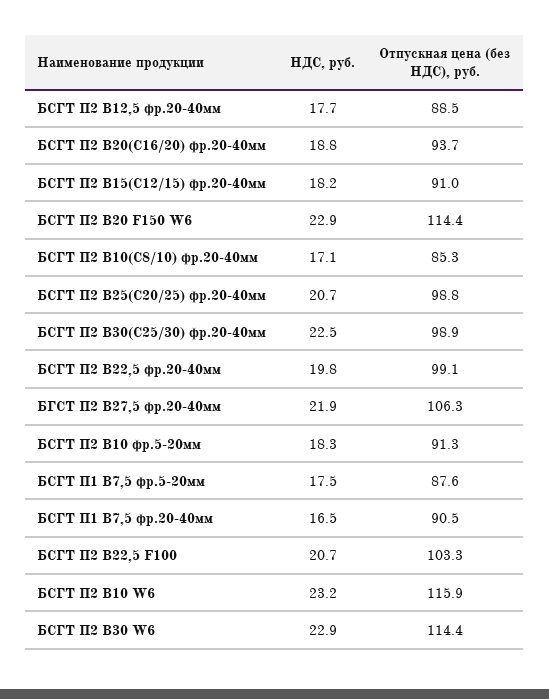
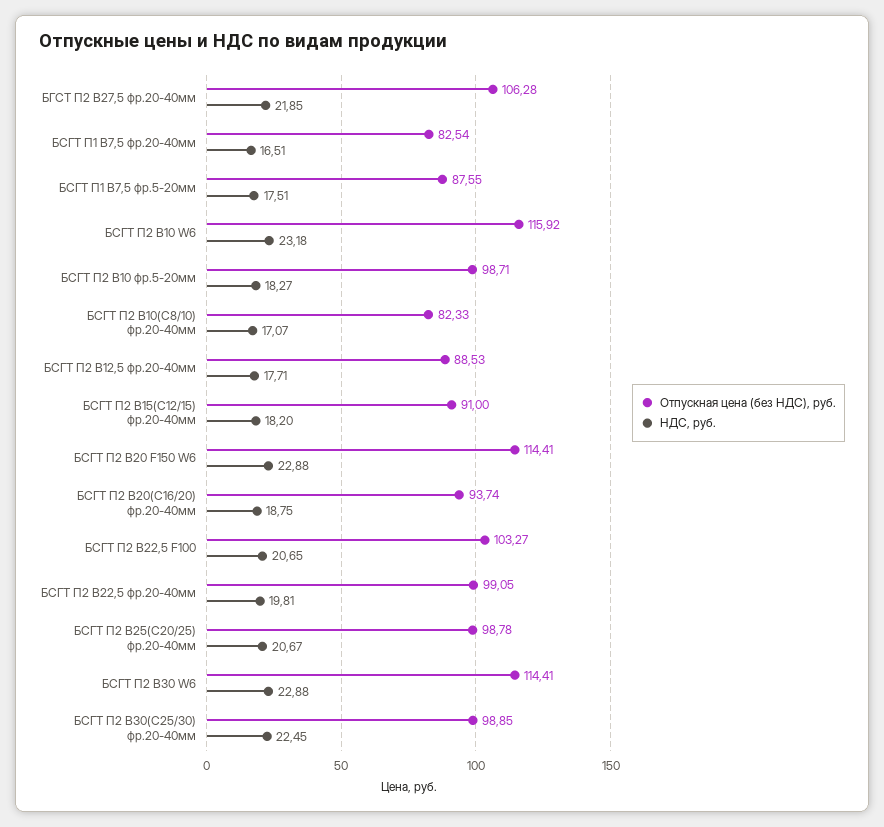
Отпускная цена (без НДС), руб., БСГТ П2 В10(С8/10) фр.20-40мм: 85.3 -> 82.33
Отпускная цена (без НДС), руб., БСГТ П2 В10 фр.5-20мм: 91.3 -> 98.71
Отпускная цена (без НДС), руб., БСГТ П1 В7,5 фр.20-40мм: 90.5 -> 82.54

